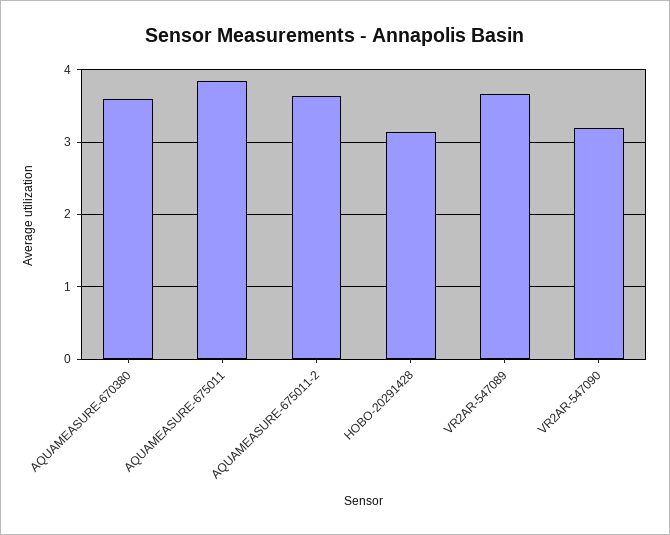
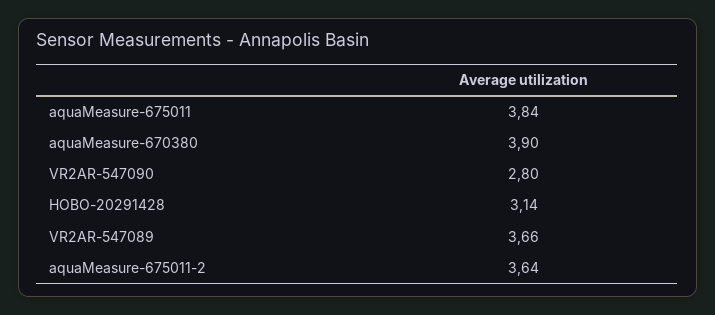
AQUAMEASURE-670380: 3.6 -> 3.9
VR2AR-547090: 3.2 -> 2.8

